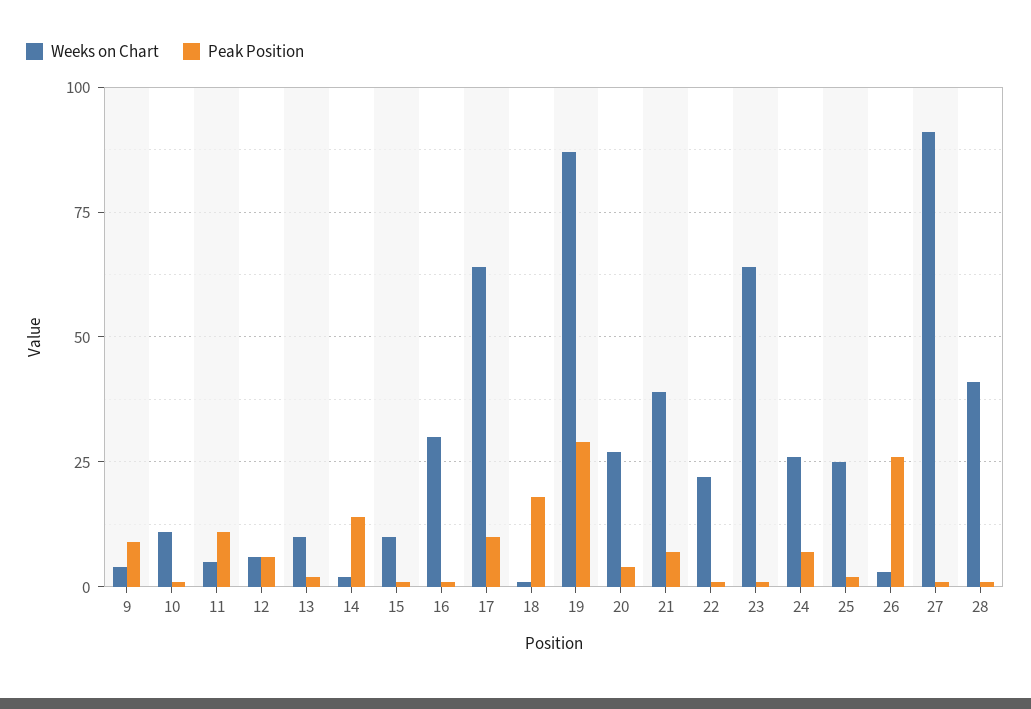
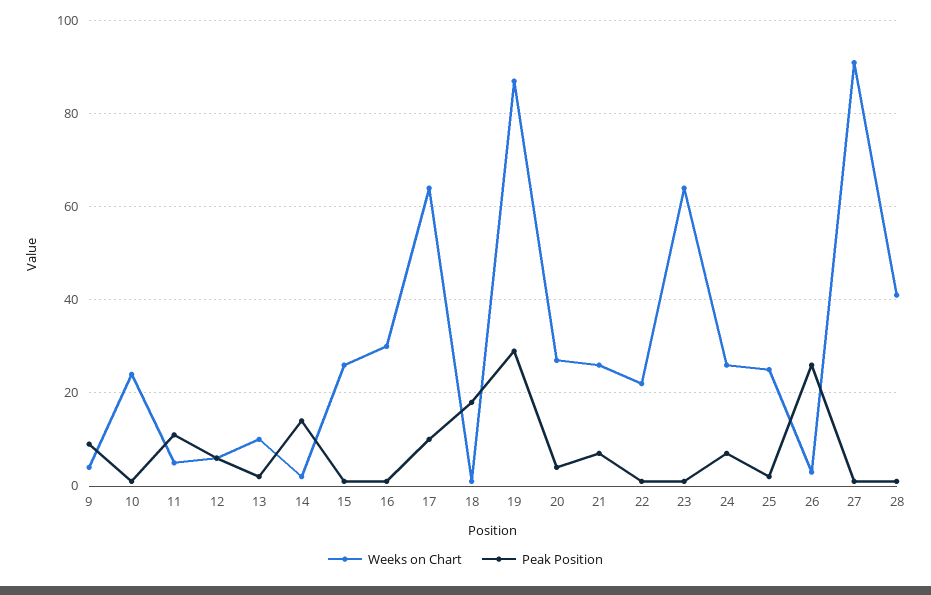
Weeks on Chart, 10: 10 -> 25
Weeks on Chart, 15: 10 -> 25
Weeks on Chart, 21: 40 -> 25

